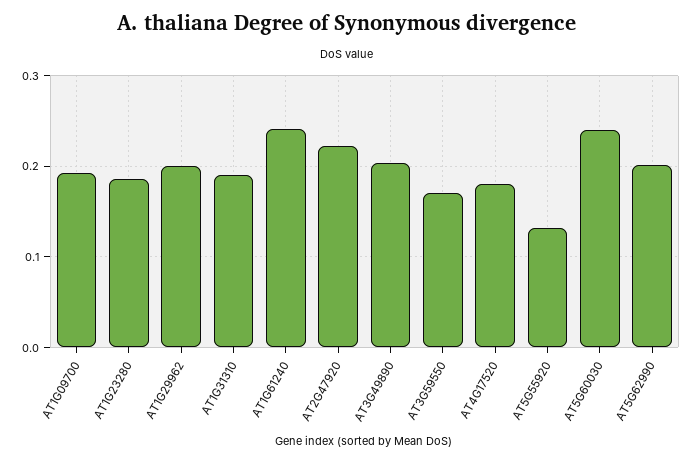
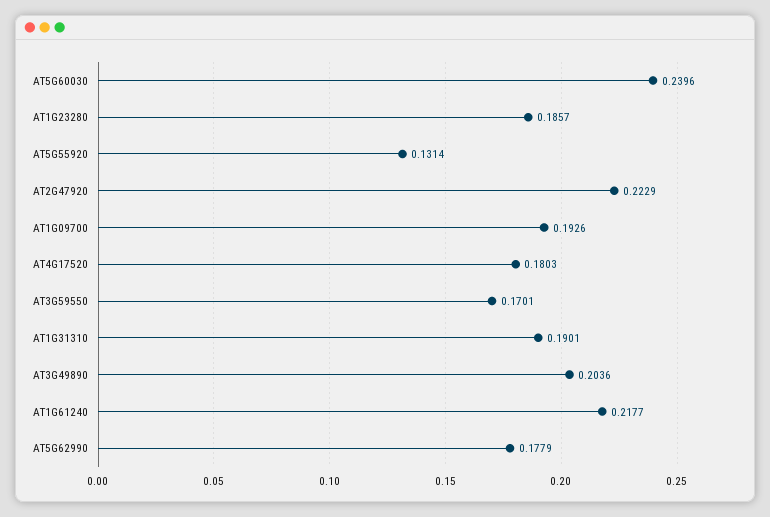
AT1G29962: 0.2 -> none
AT1G61240: 0.24 -> 0.2177
AT5G62990: 0.2 -> 0.1779

